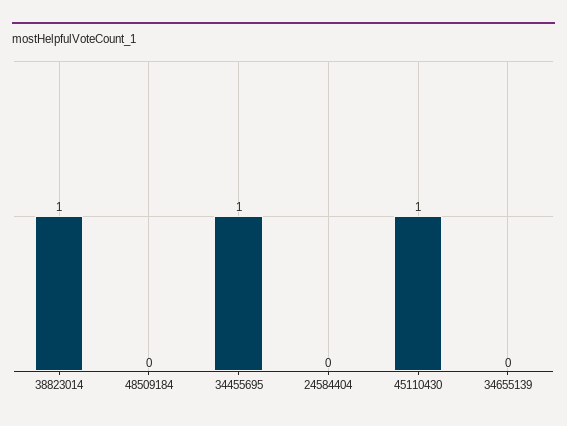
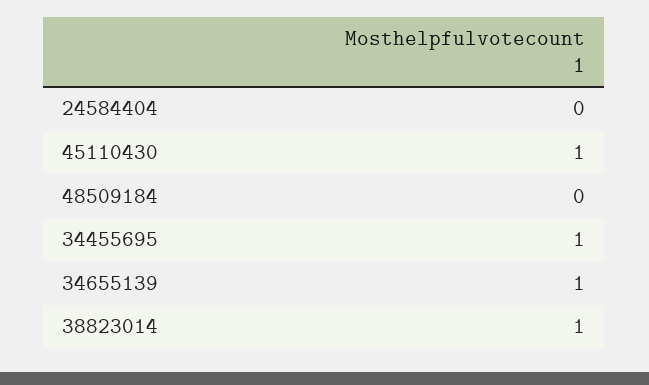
34655139: 0 -> 1

